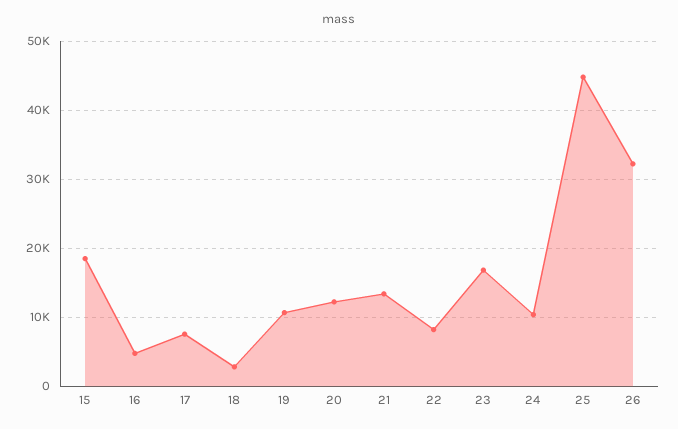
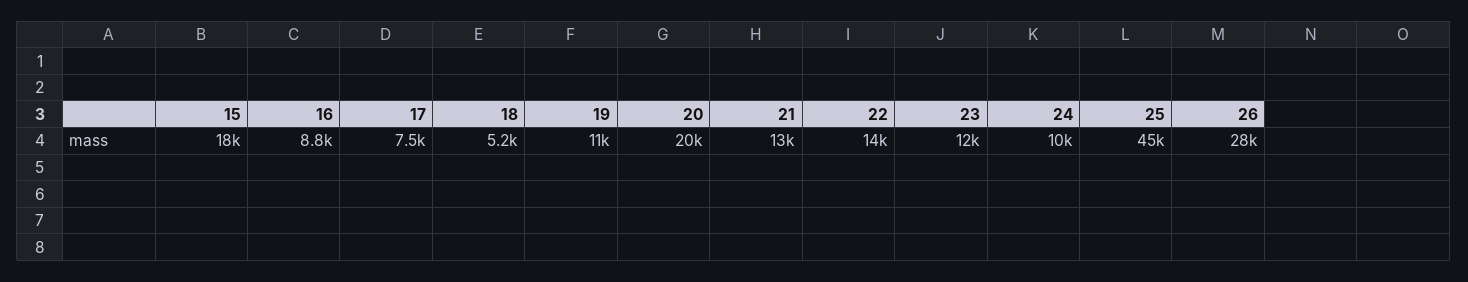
16: 5000 -> 8800
18: 3000 -> 5200
20: 12000 -> 20000
22: 8000 -> 14000
23: 17000 -> 12000
26: 32000 -> 28000

